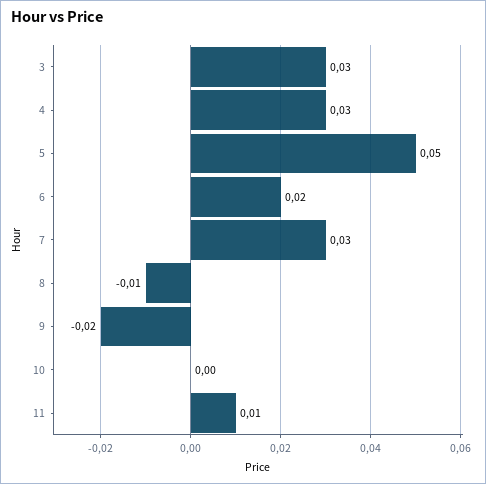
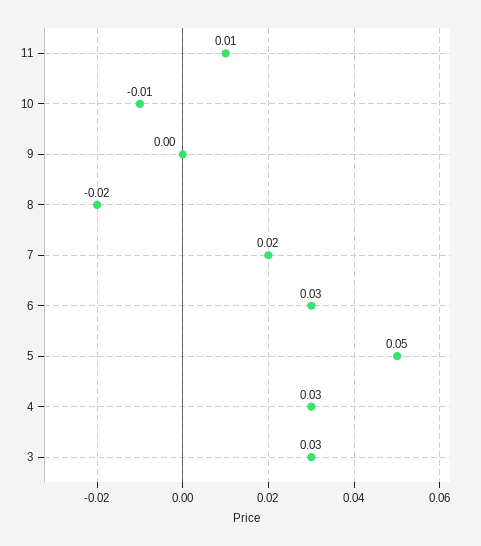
6: 0.02 -> 0.03
7: 0.03 -> 0.02
8: -0.01 -> -0.02
9: -0.02 -> 0
10: 0 -> -0.01

